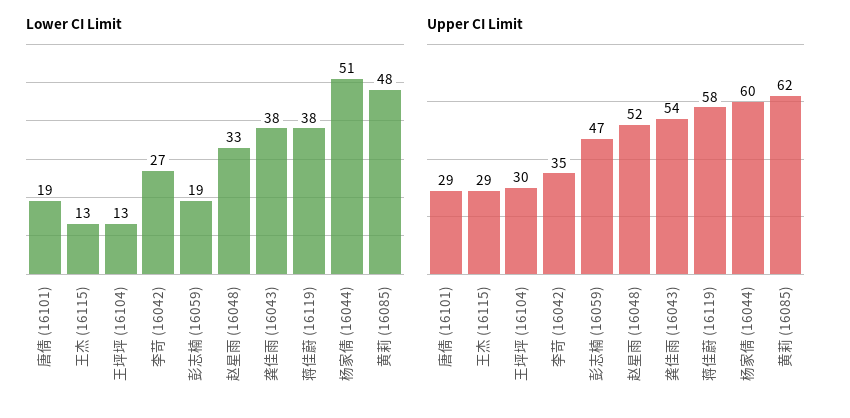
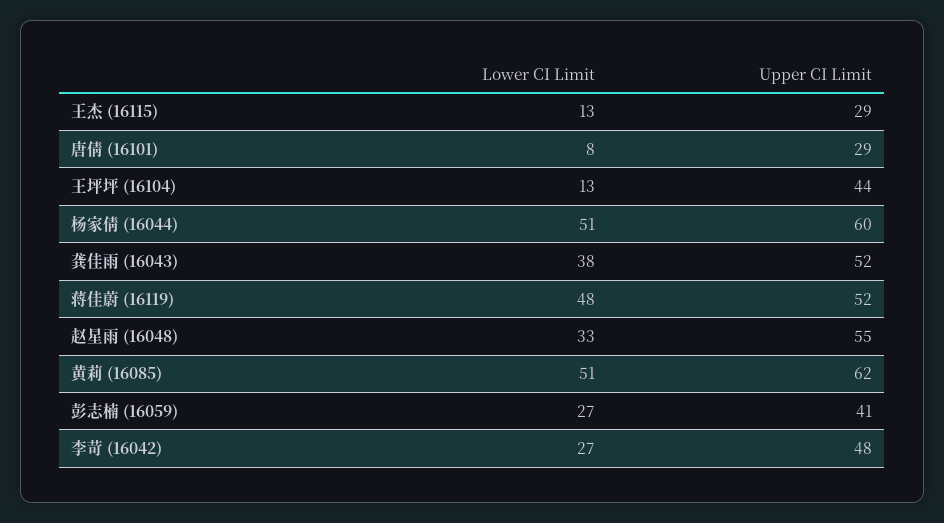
Lower CI Limit, 唐倩 (16101): 19 -> 8
Lower CI Limit, 彭志楠 (16059): 19 -> 27
Lower CI Limit, 蒋佳蔚 (16119): 38 -> 48
Lower CI Limit, 黄莉 (16085): 48 -> 51
Upper CI Limit, 王坪坪 (16104): 30 -> 44
Upper CI Limit, 李苛 (16042): 35 -> 48
Upper CI Limit, 彭志楠 (16059): 47 -> 41
Upper CI Limit, 赵星雨 (16048): 52 -> 55
Upper CI Limit, 龚佳雨 (16043): 54 -> 52
Upper CI Limit, 蒋佳蔚 (16119): 58 -> 52

